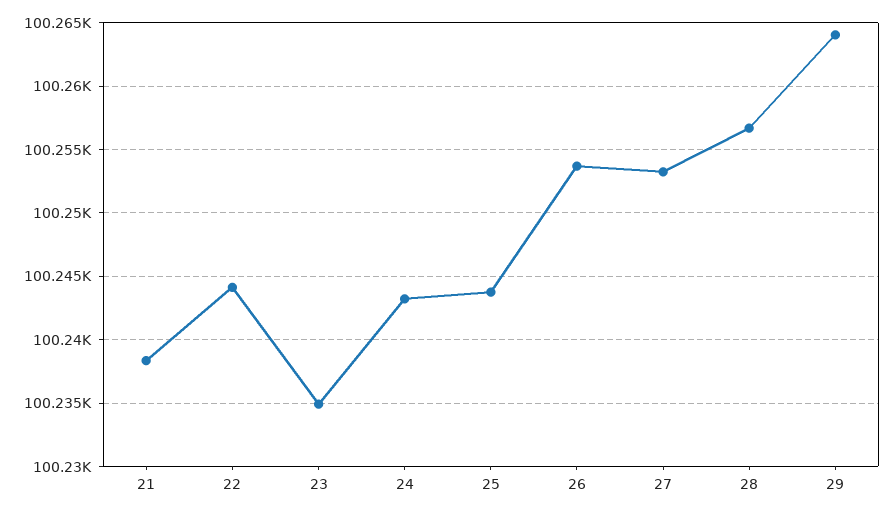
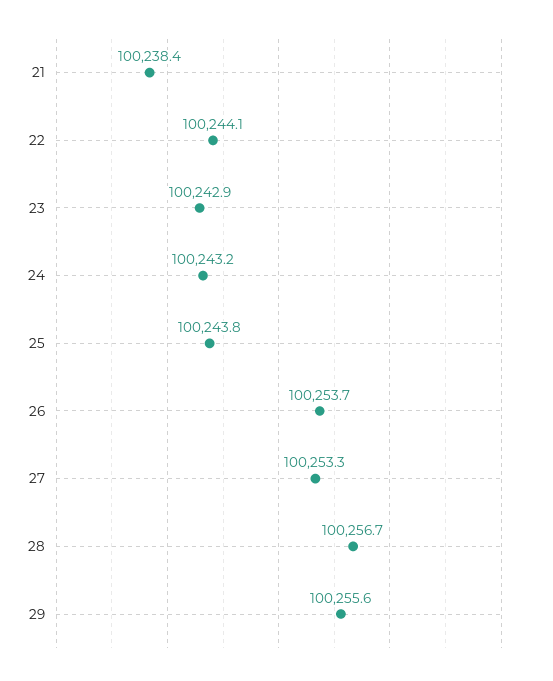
23: 100235 -> 100242.9
29: 100264 -> 100255.6

